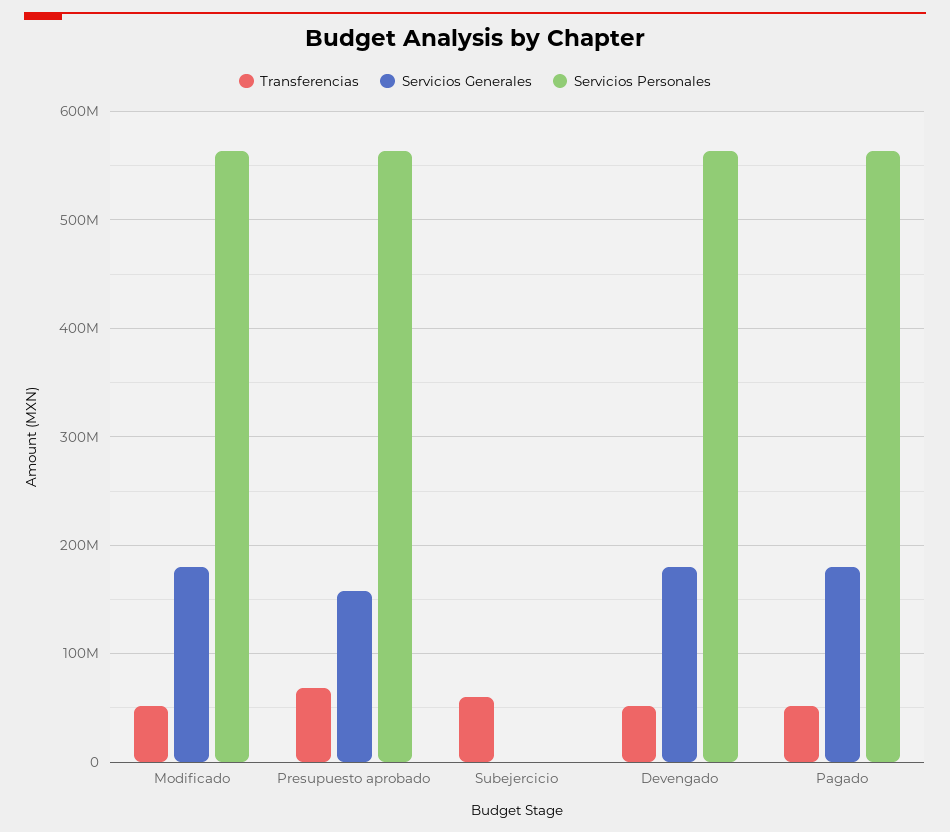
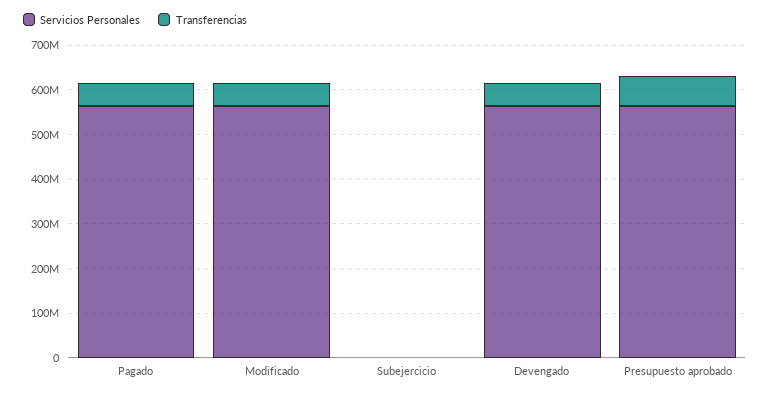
Servicios Generales, Modificado: 180000000 -> none
Servicios Generales, Presupuesto aprobado: 160000000 -> none
Transferencias, Subejercicio: 60000000 -> 0
Servicios Generales, Subejercicio: 0 -> none
Servicios Generales, Devengado: 180000000 -> none
Servicios Generales, Pagado: 180000000 -> none

